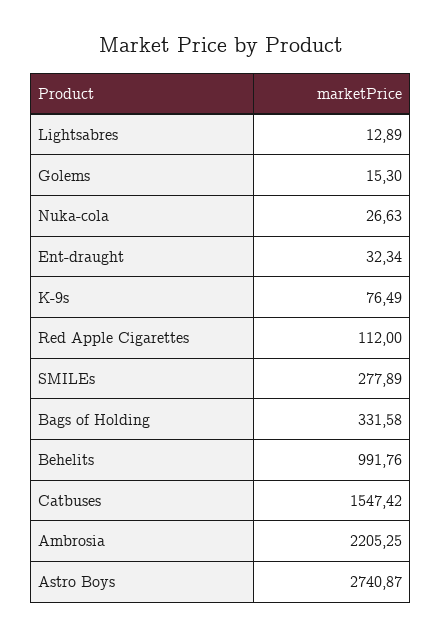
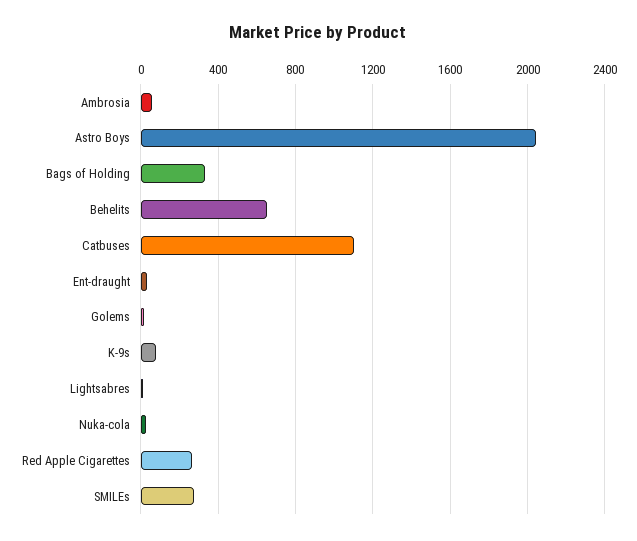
Red Apple Cigarettes: 112 -> 250
Behelits: 991.76 -> 650
Catbuses: 1547.42 -> 1100
Ambrosia: 2205.25 -> 50
Astro Boys: 2740.87 -> 2050

